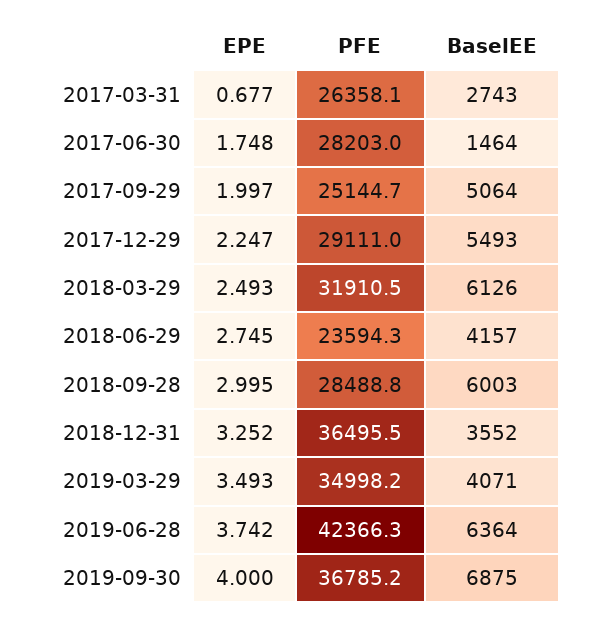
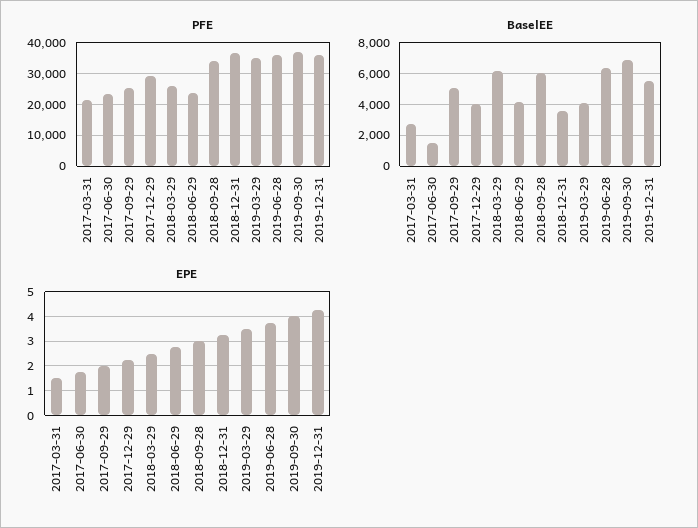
EPE, 2017-03-31: 0.677 -> 1.5
PFE, 2017-03-31: 26358.1 -> 22000
PFE, 2017-06-30: 28203 -> 24000
BaselEE, 2017-12-29: 5493 -> 4000
PFE, 2018-03-29: 31910.5 -> 26000
PFE, 2018-09-28: 28488.8 -> 34000
PFE, 2019-06-28: 42366.3 -> 36000
PFE, 2019-12-31: none -> 36000
BaselEE, 2019-12-31: none -> 5500
EPE, 2019-12-31: none -> 4.25

